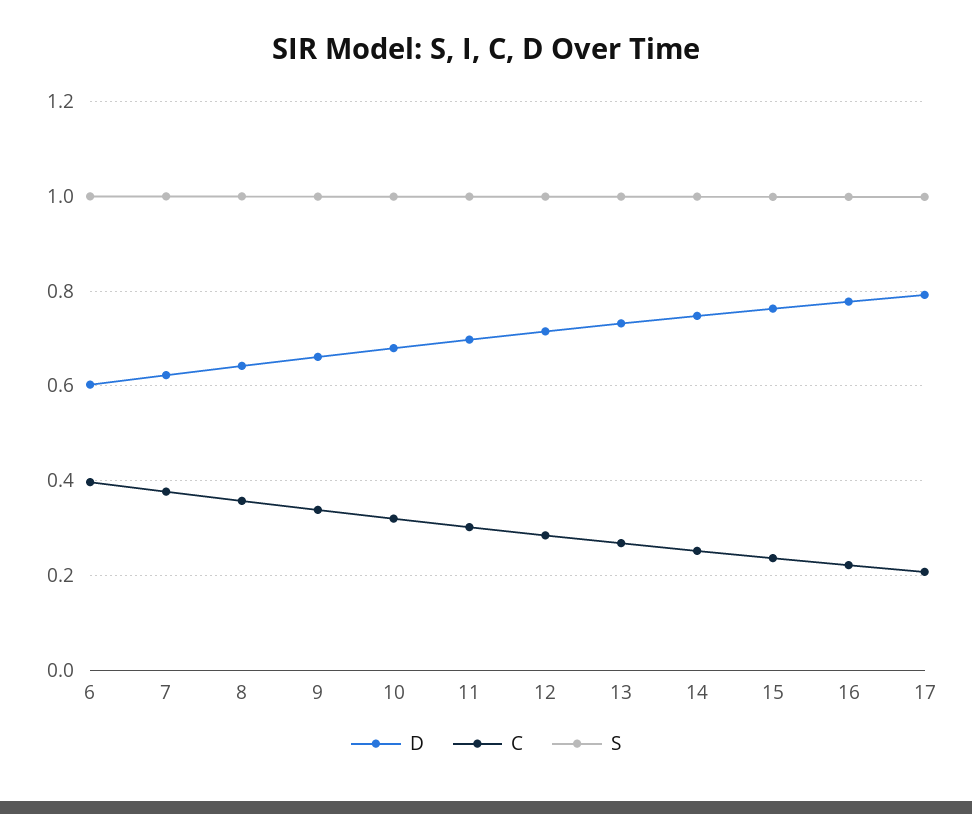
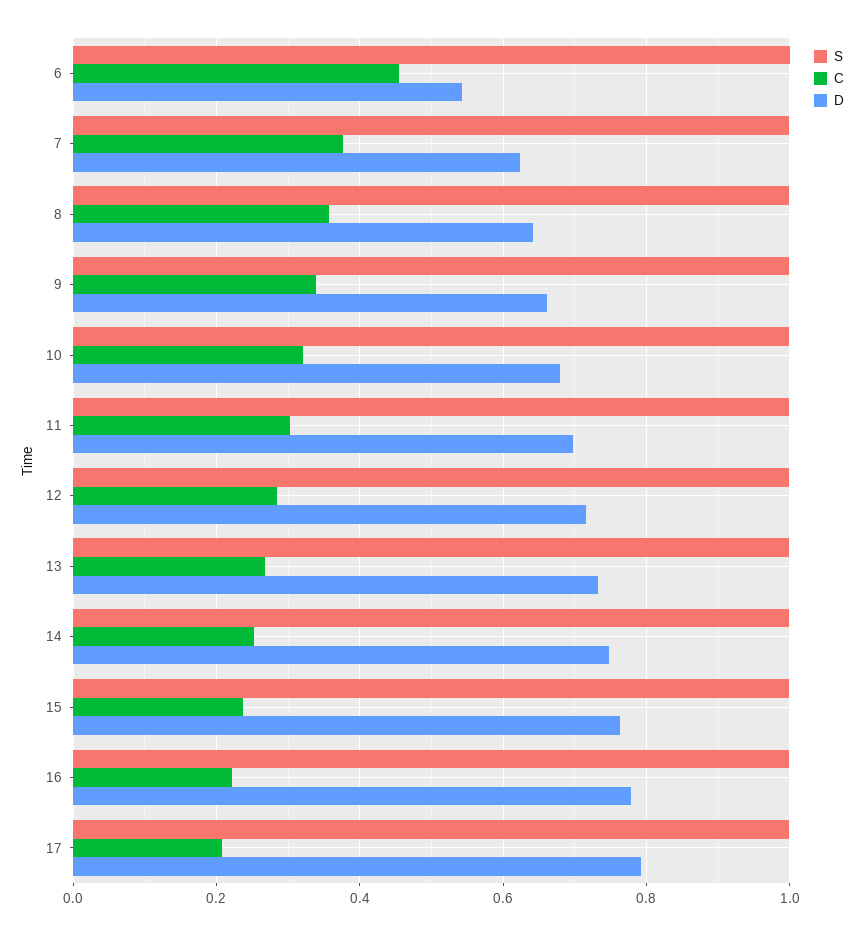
D, 6: 0.6 -> 0.54
C, 6: 0.4 -> 0.46

